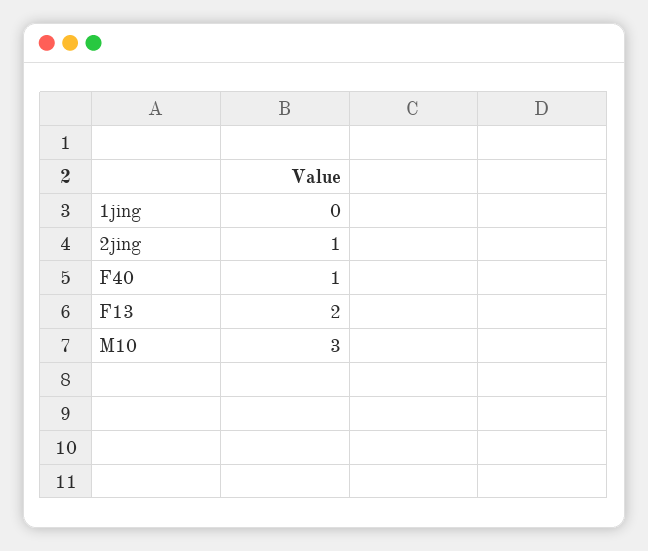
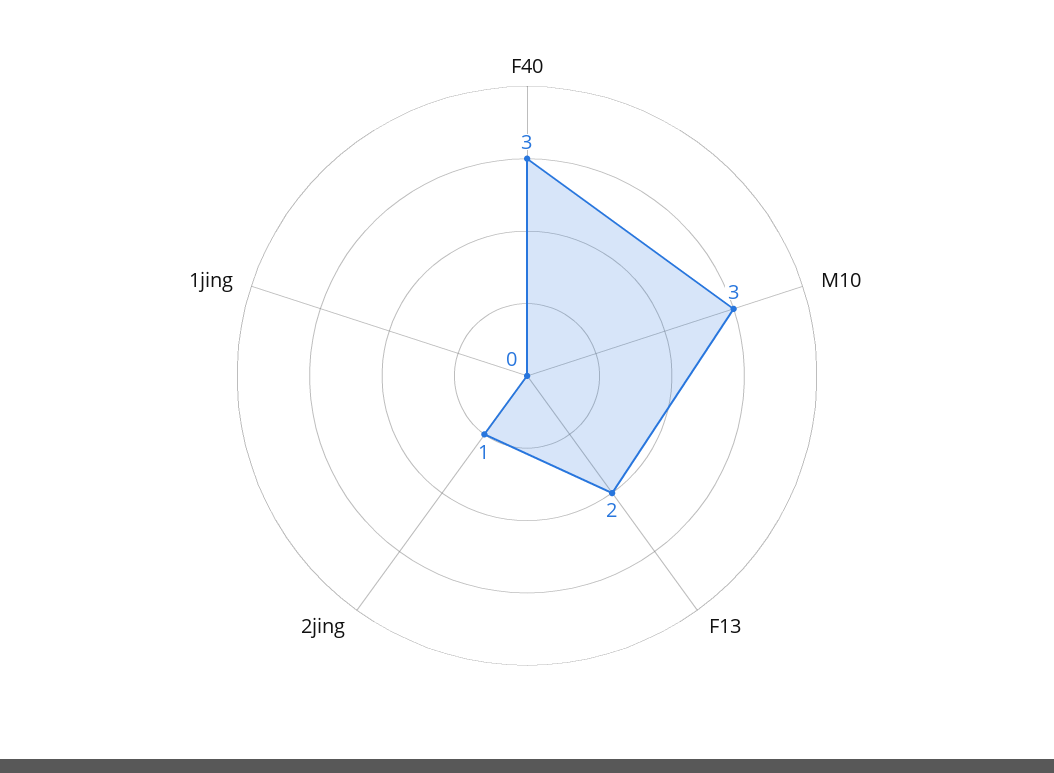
F40: 1 -> 3

